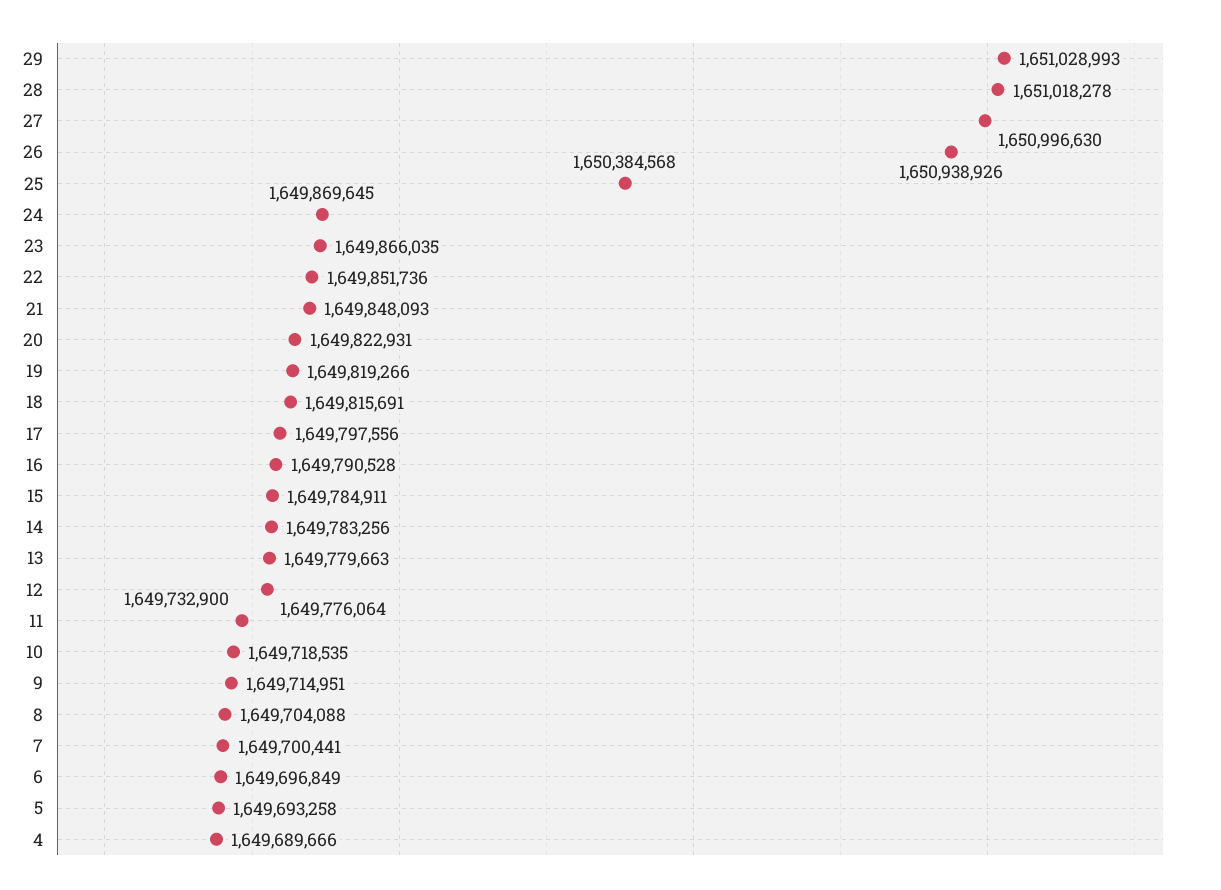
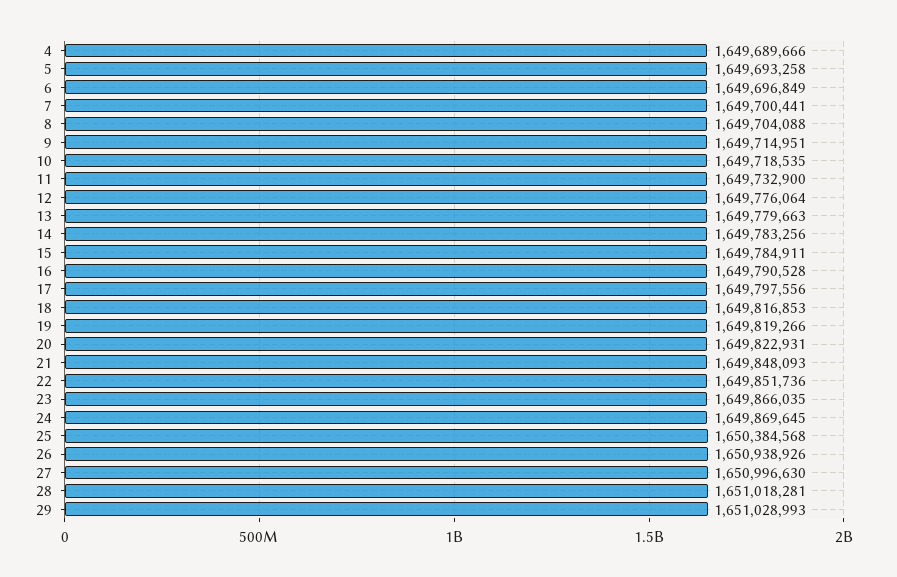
28: 1651018278 -> 1651018281
18: 1649815691 -> 1649816853

